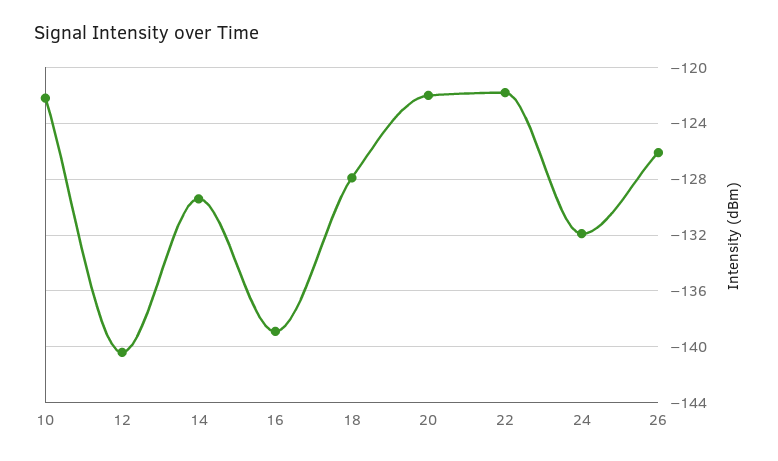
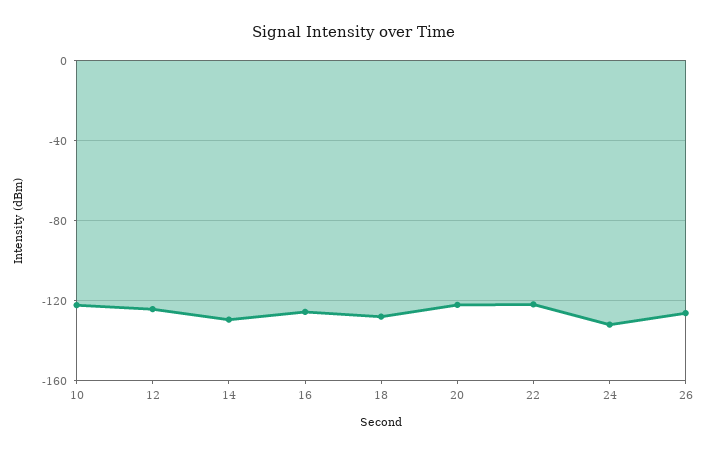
12: -140.5 -> -125
16: -139 -> -125

